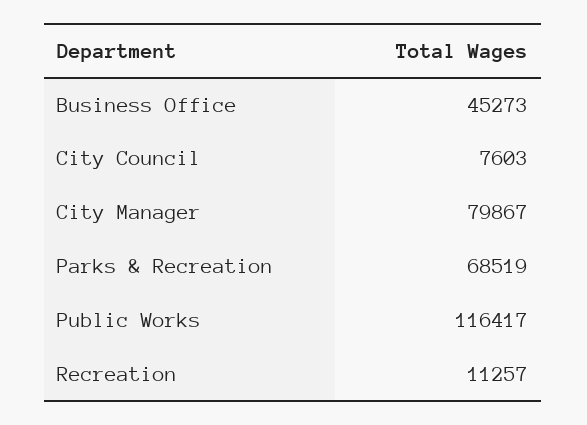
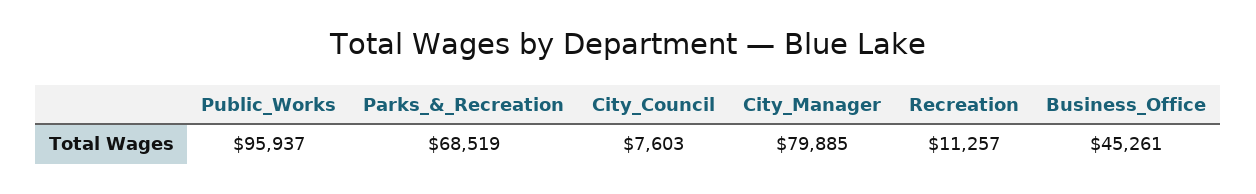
Business Office: 45273 -> 45261
City Manager: 79867 -> 79885
Public Works: 116417 -> 95937

